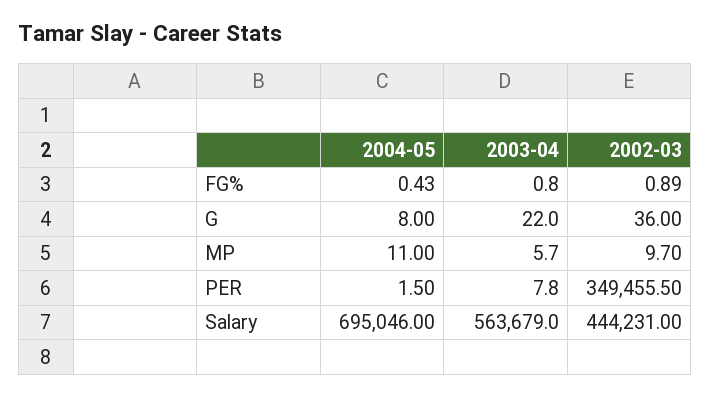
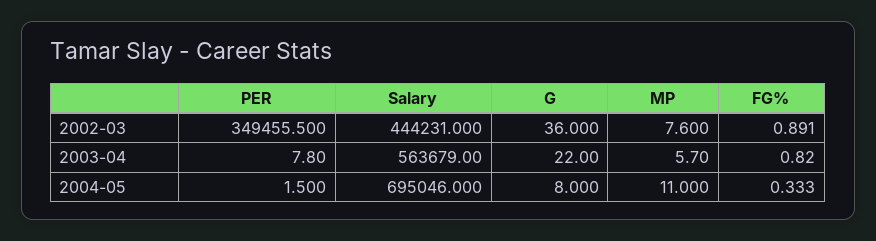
2004-05, FG%: 0.43 -> 0.333
2002-03, MP: 9.7 -> 7.6

